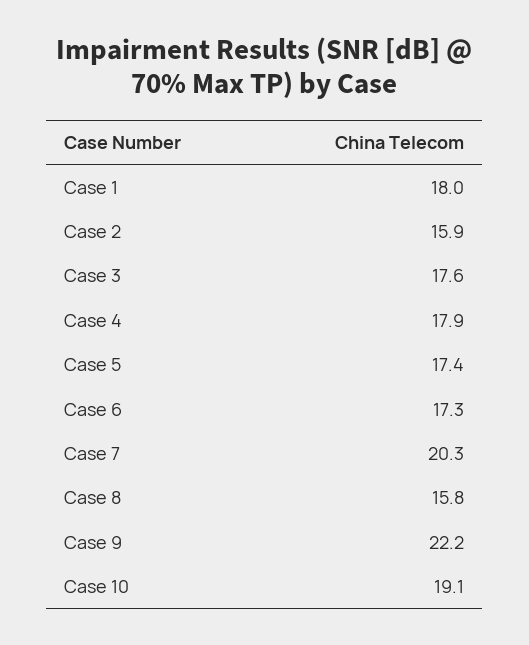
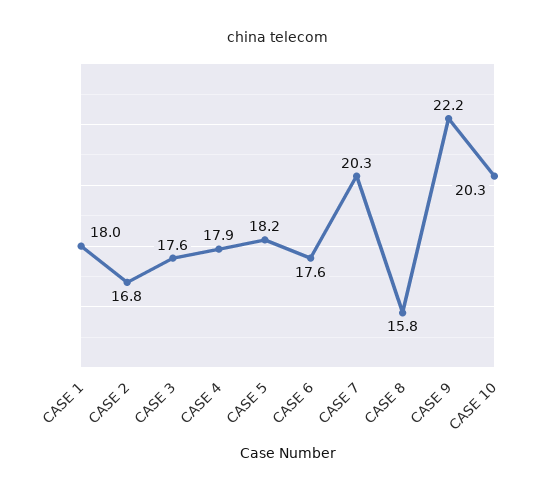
Case 2: 15.9 -> 16.8
Case 5: 17.4 -> 18.2
Case 6: 17.3 -> 17.6
Case 10: 19.1 -> 20.3

